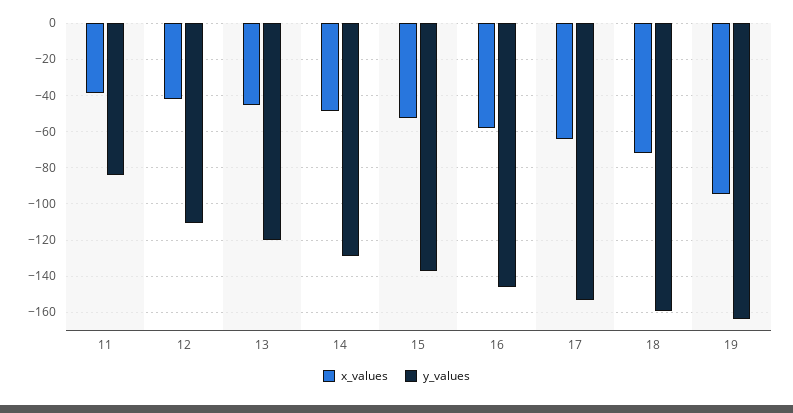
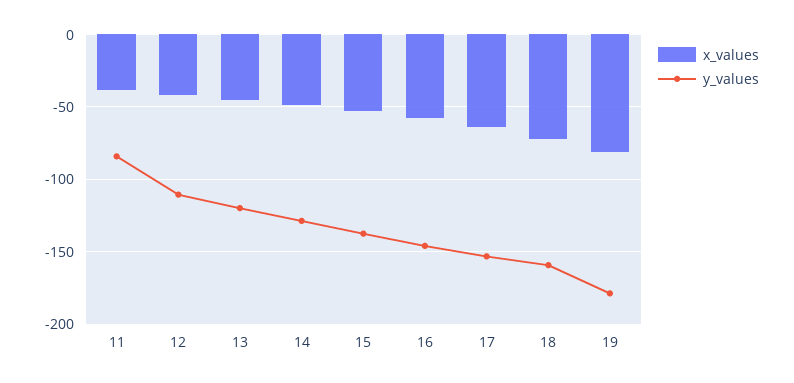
x_values, 19: -95 -> -80
y_values, 19: -165 -> -180

